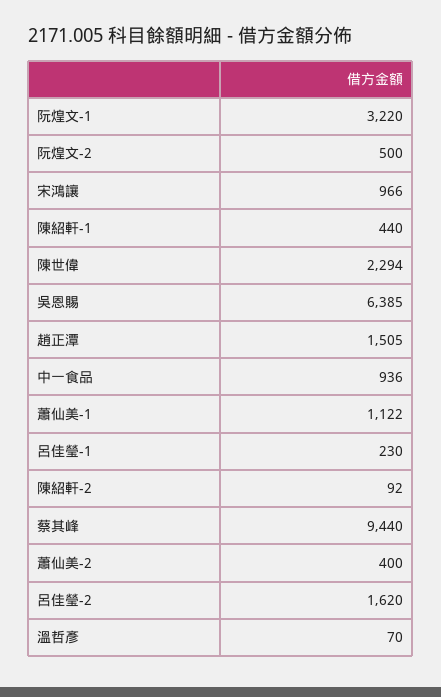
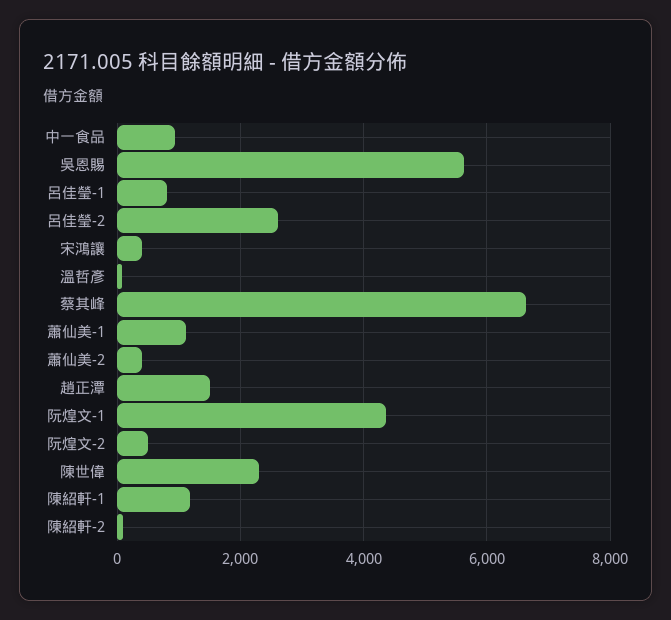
阮煌文-1: 3220 -> 4400
宋鴻讓: 966 -> 400
陳紹軒-1: 440 -> 1200
吳恩賜: 6385 -> 5600
呂佳瑩-1: 230 -> 800
蔡其峰: 9440 -> 6600
呂佳瑩-2: 1620 -> 2600

